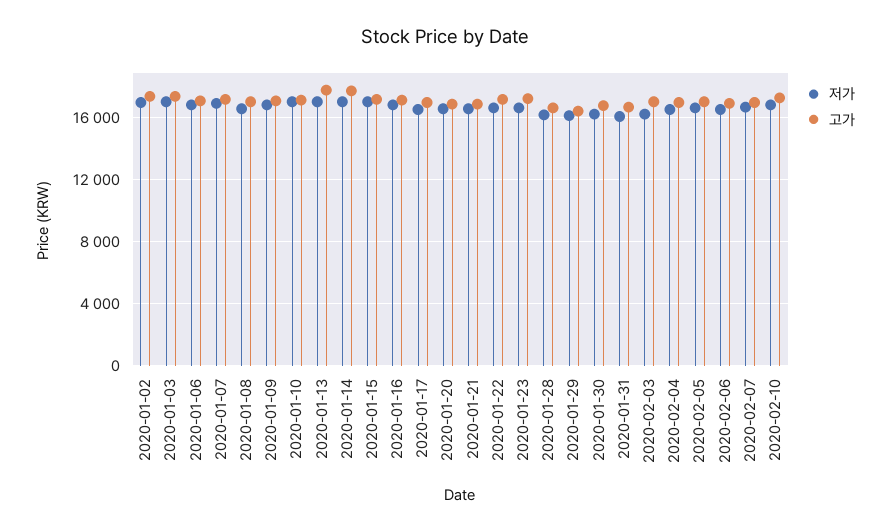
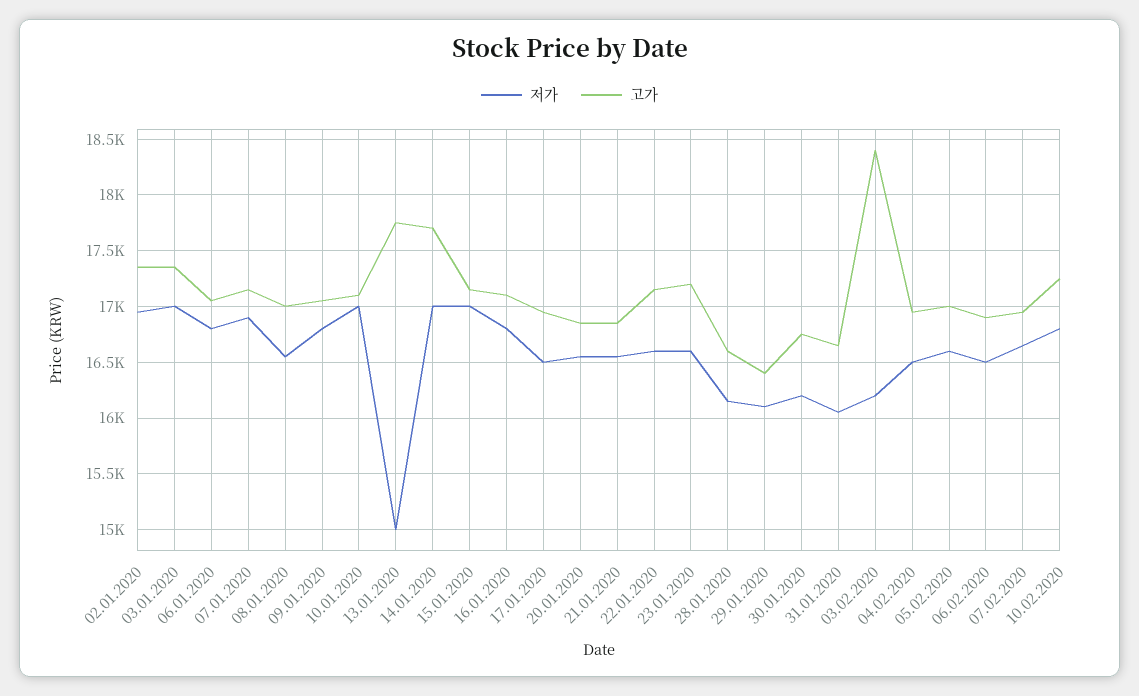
저가, 2020-01-13: 17000 -> 15000
고가, 2020-02-03: 17000 -> 18400

